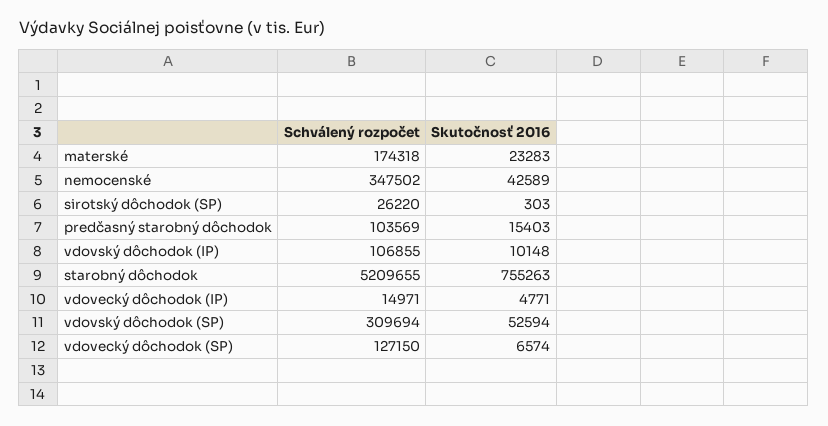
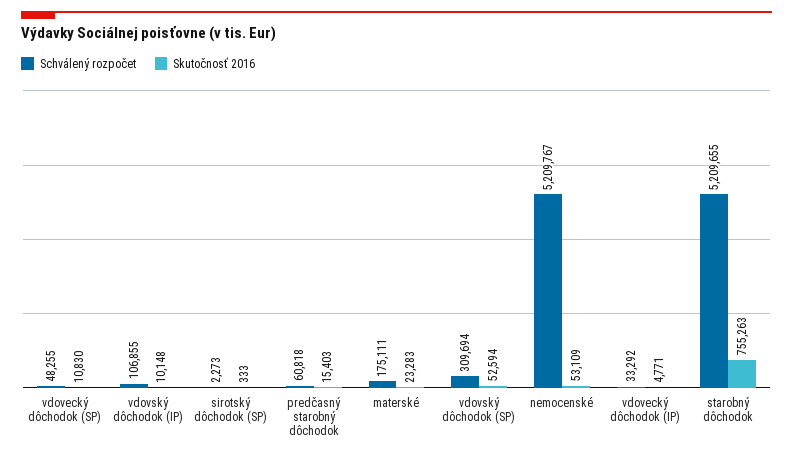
Schválený rozpočet, materské: 174318 -> 175111
Schválený rozpočet, nemocenské: 347502 -> 5209767
Skutočnosť 2016, nemocenské: 42589 -> 53109
Schválený rozpočet, sirotský dôchodok (SP): 26220 -> 2273
Skutočnosť 2016, sirotský dôchodok (SP): 303 -> 333
Schválený rozpočet, predčasný starobný dôchodok: 103569 -> 60818
Schválený rozpočet, vdovecký dôchodok (IP): 14971 -> 33292
Schválený rozpočet, vdovecký dôchodok (SP): 127150 -> 48255
Skutočnosť 2016, vdovecký dôchodok (SP): 6574 -> 10830

